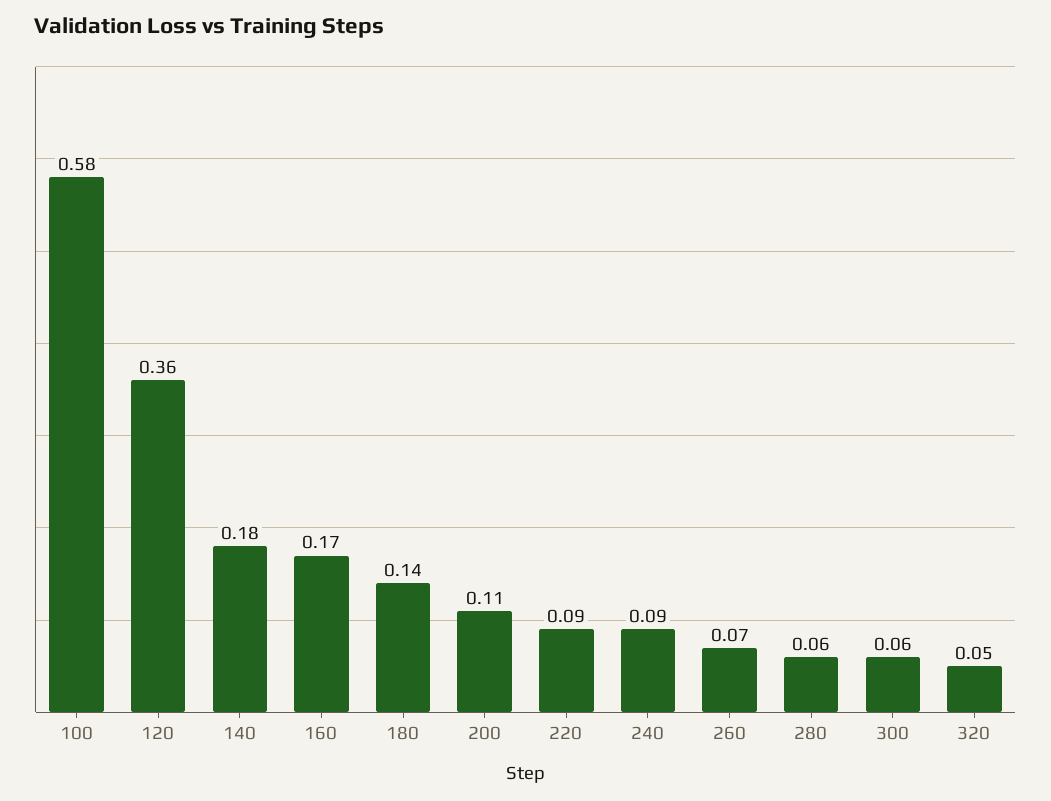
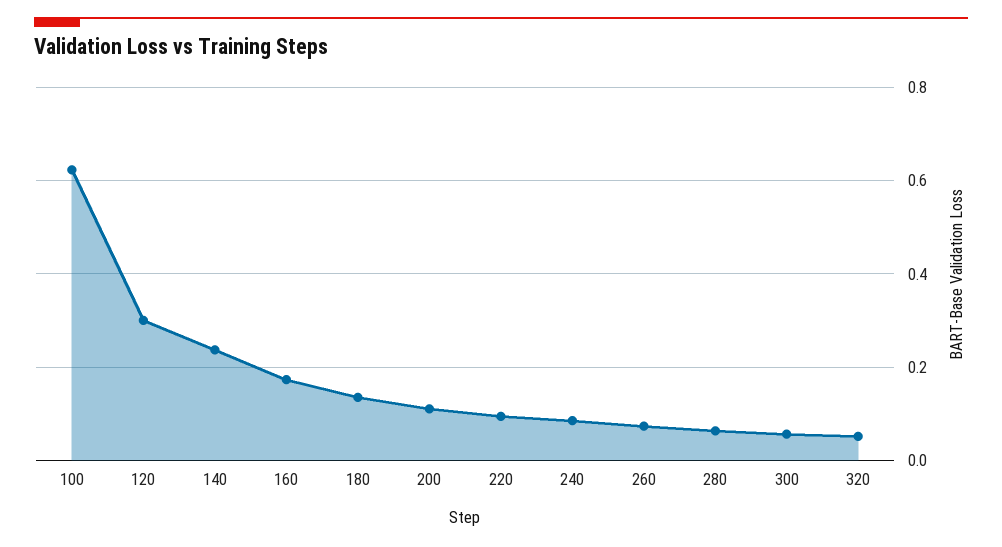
100: 0.58 -> 0.62
120: 0.36 -> 0.3
140: 0.18 -> 0.24

